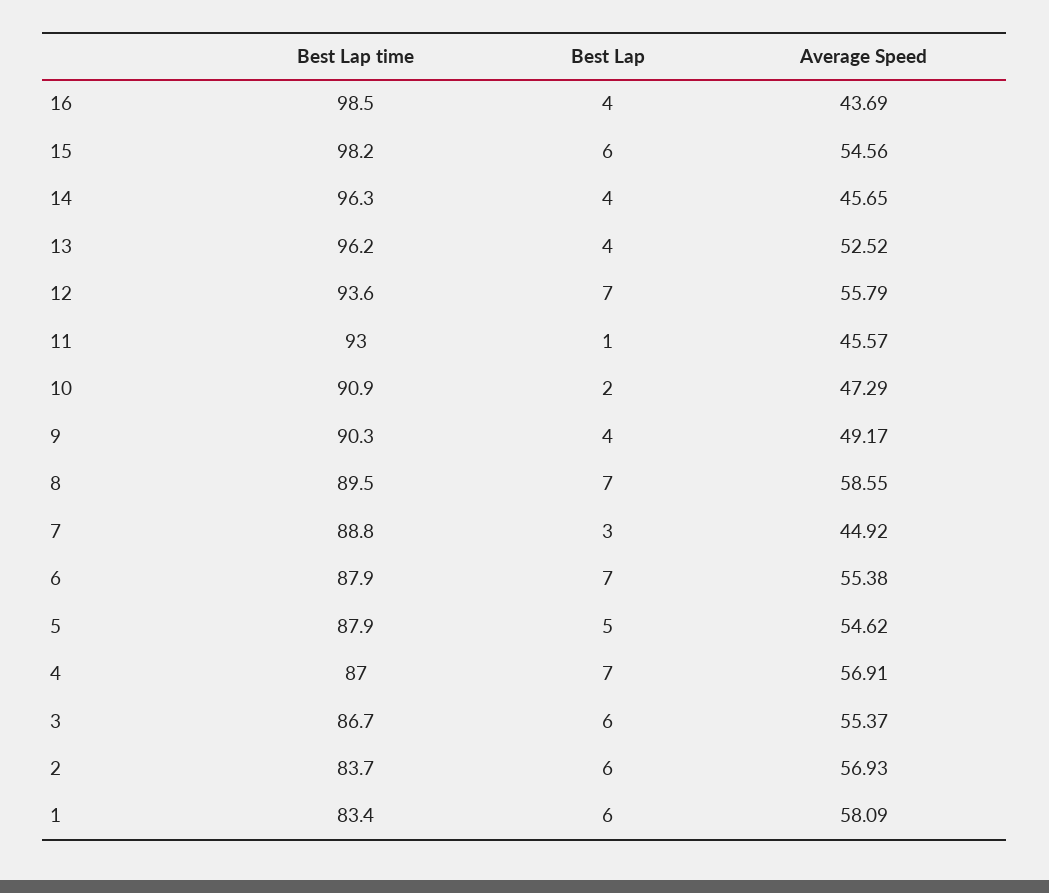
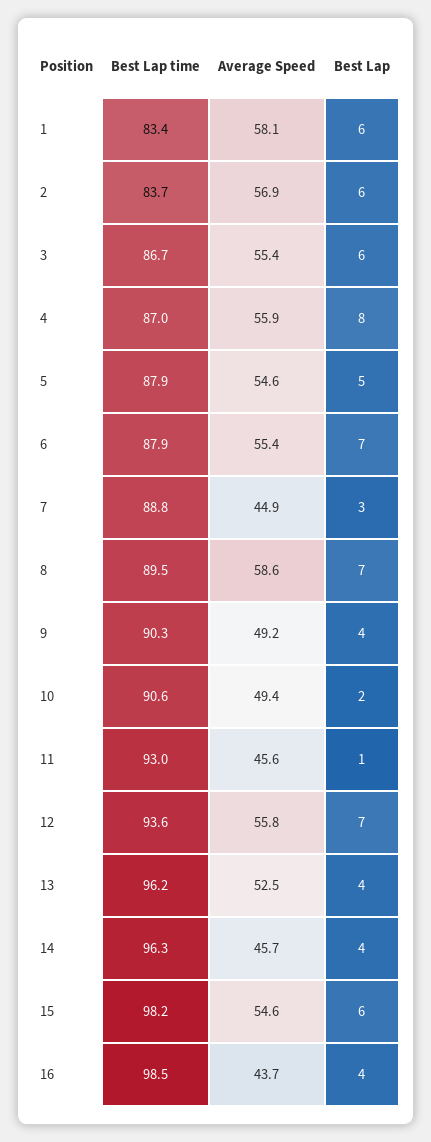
Best Lap time, 10: 90.9 -> 90.6
Average Speed, 10: 47.29 -> 49.4
Best Lap, 4: 7 -> 8
Average Speed, 4: 56.91 -> 55.9

